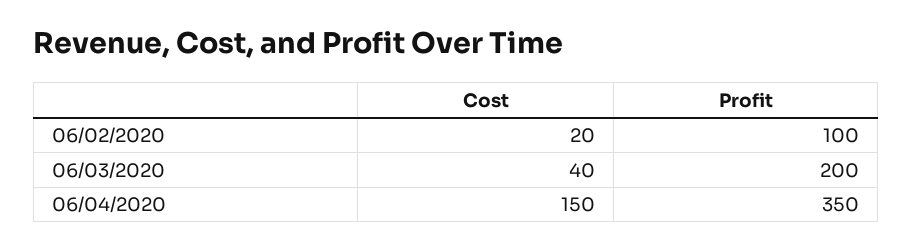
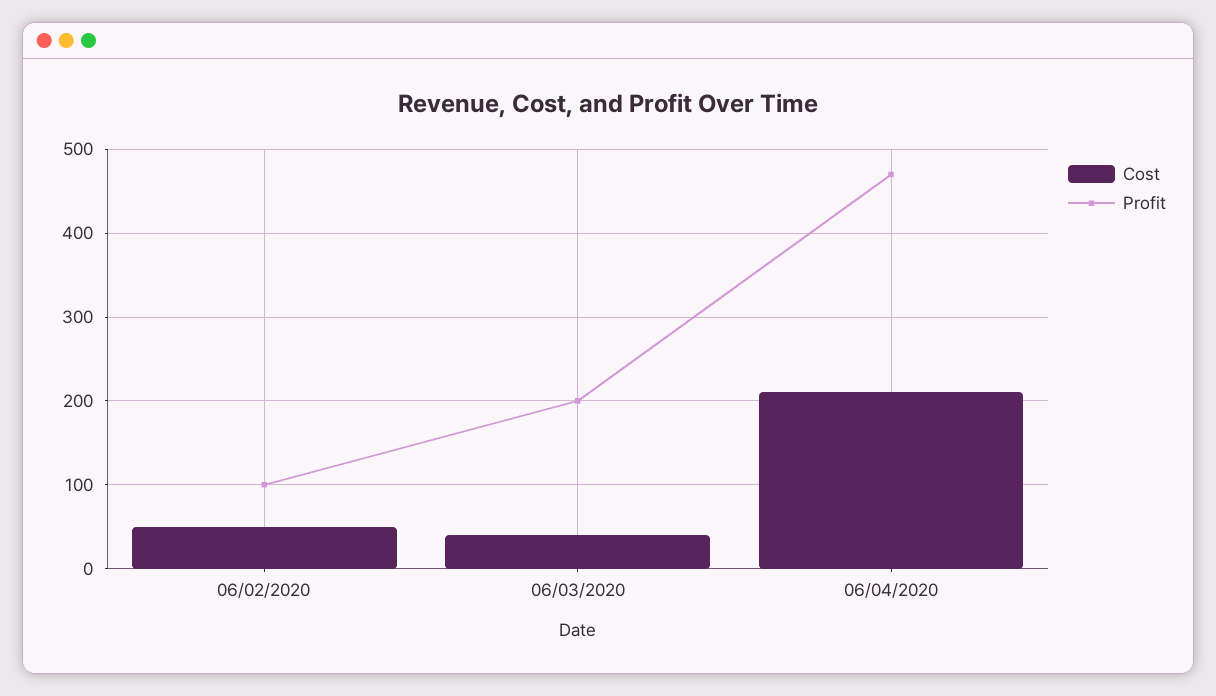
Cost, 06/02/2020: 20 -> 50
Cost, 06/04/2020: 150 -> 210
Profit, 06/04/2020: 350 -> 470

